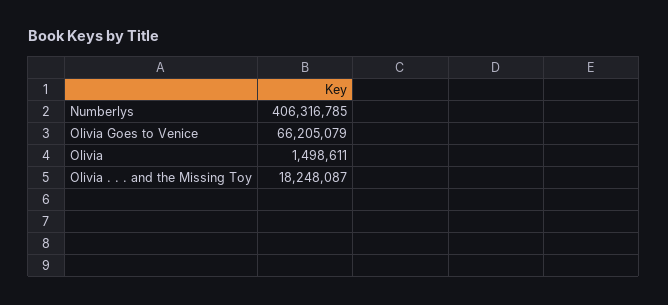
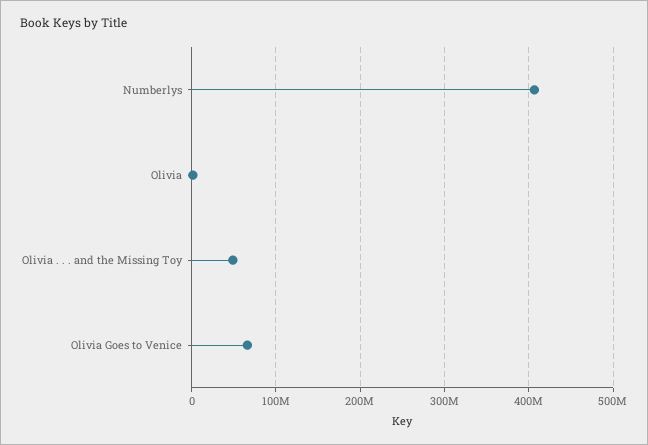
Olivia . . . and the Missing Toy: 18248087 -> 50000000

